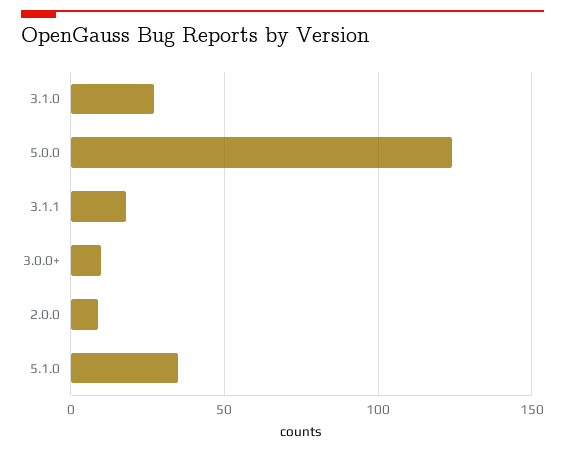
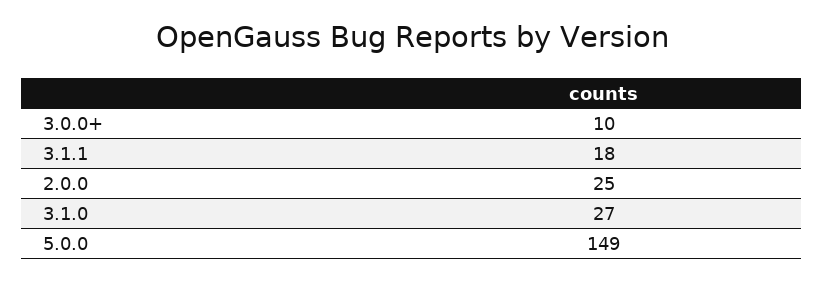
5.0.0: 125 -> 149
2.0.0: 10 -> 25
5.1.0: 35 -> none

